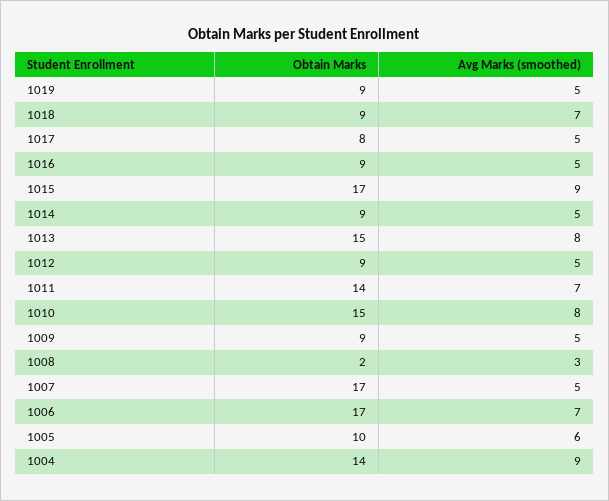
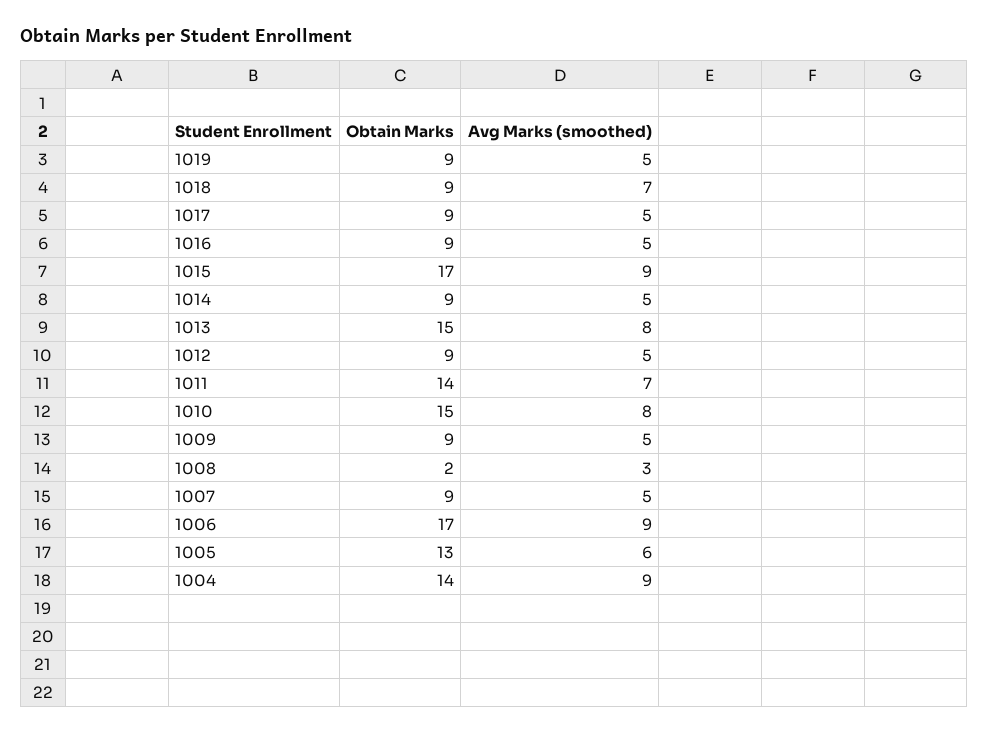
Obtain Marks, 1017: 8 -> 9
Obtain Marks, 1007: 17 -> 9
Avg Marks (smoothed), 1006: 7 -> 9
Obtain Marks, 1005: 10 -> 13

